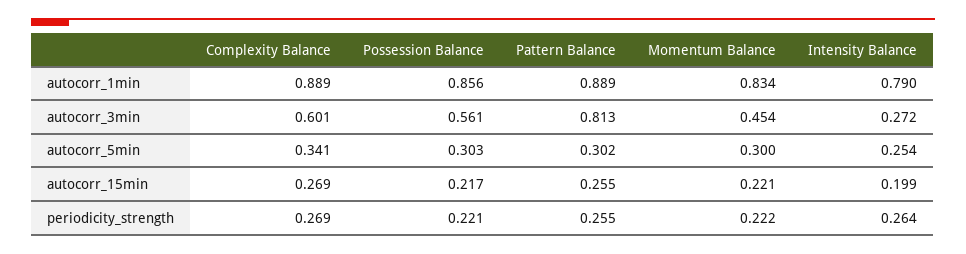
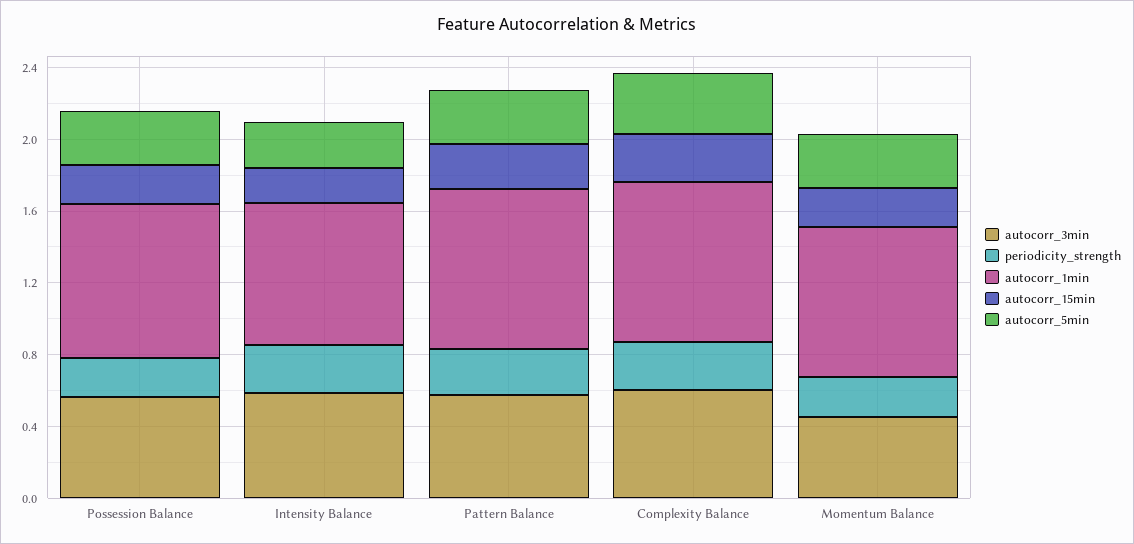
autocorr_3min, Pattern Balance: 0.813 -> 0.6
autocorr_3min, Intensity Balance: 0.272 -> 0.6

